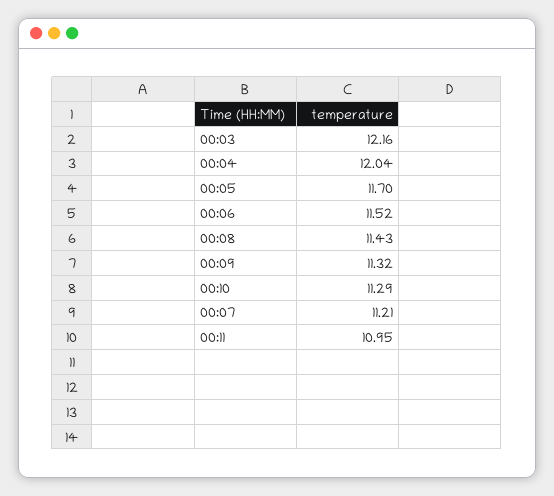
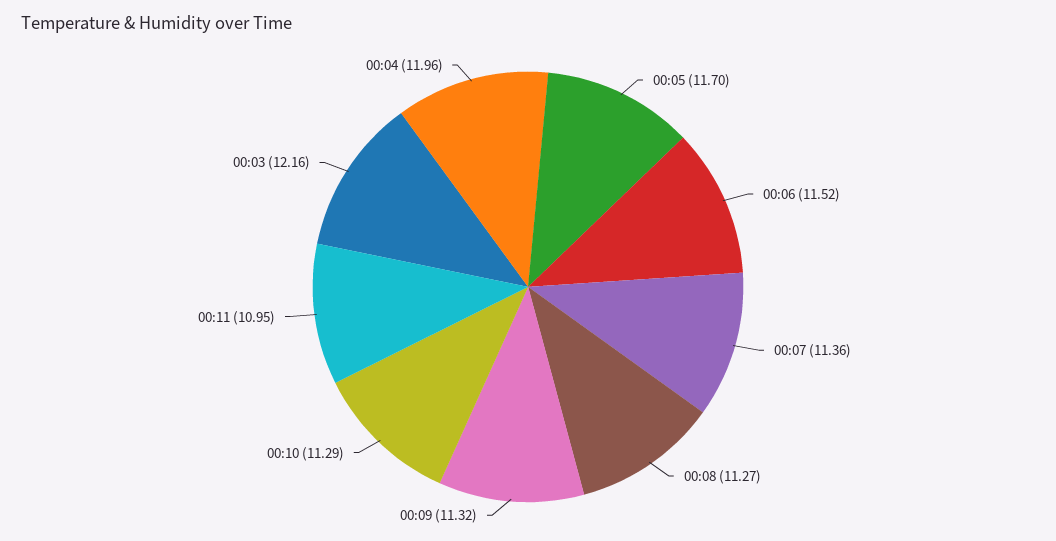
00:04: 12.04 -> 11.96
00:08: 11.43 -> 11.27
00:07: 11.21 -> 11.36

